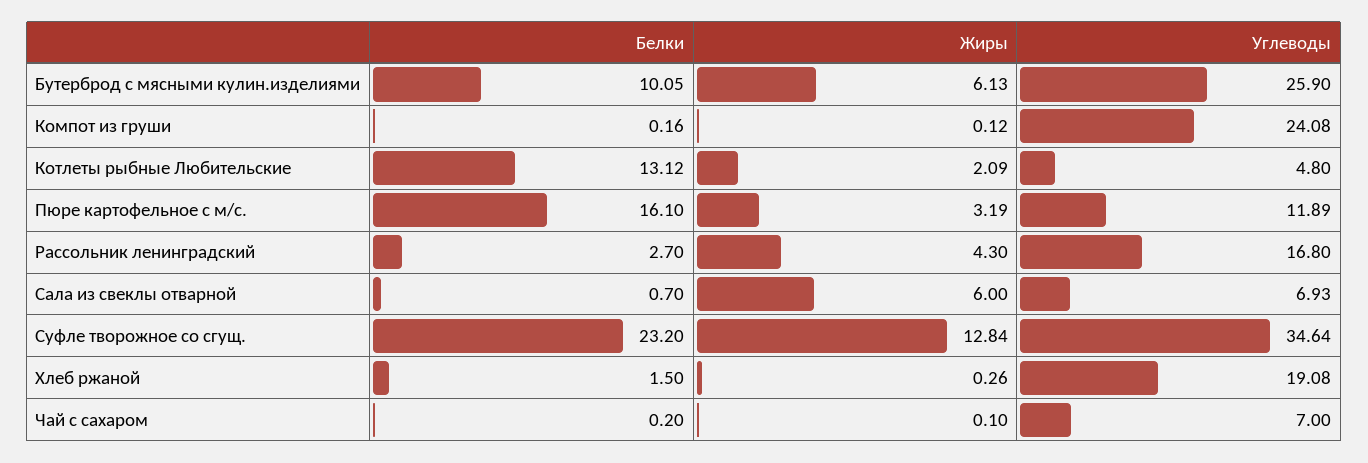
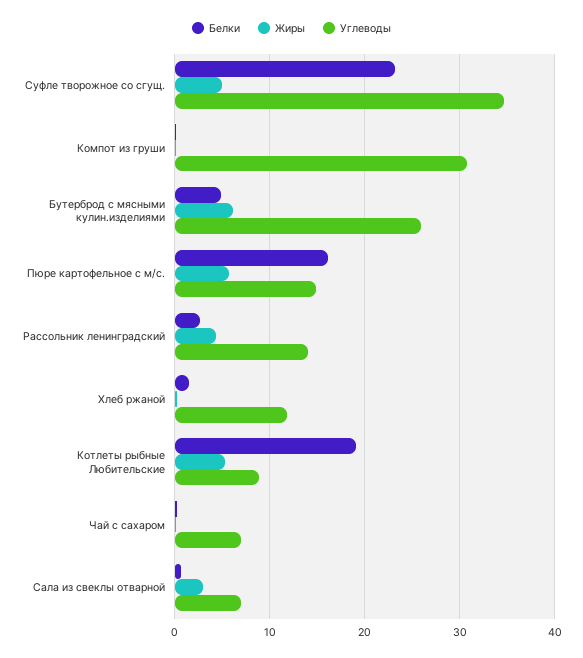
Белки, Бутерброд с мясными кулин.изделиями: 10.05 -> 5
Углеводы, Компот из груши: 24.08 -> 31
Белки, Котлеты рыбные Любительские: 13.12 -> 19
Жиры, Котлеты рыбные Любительские: 2.09 -> 5
Углеводы, Котлеты рыбные Любительские: 4.8 -> 9
Жиры, Пюре картофельное с м/с.: 3.19 -> 6
Углеводы, Пюре картофельное с м/с.: 11.89 -> 15
Углеводы, Рассольник ленинградский: 16.8 -> 14
Жиры, Сала из свеклы отварной: 6 -> 3
Жиры, Суфле творожное со сгущ.: 12.84 -> 5
Углеводы, Хлеб ржаной: 19.08 -> 12

